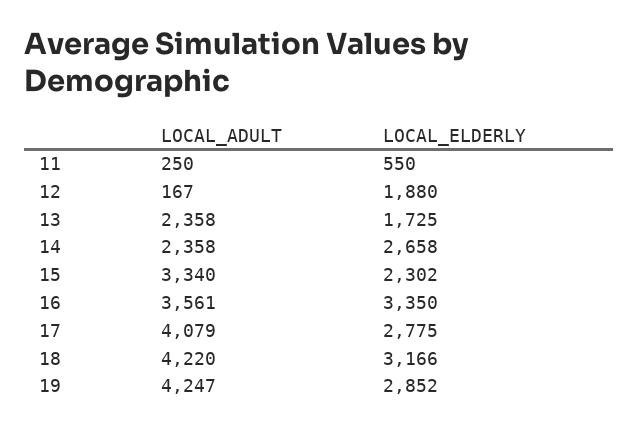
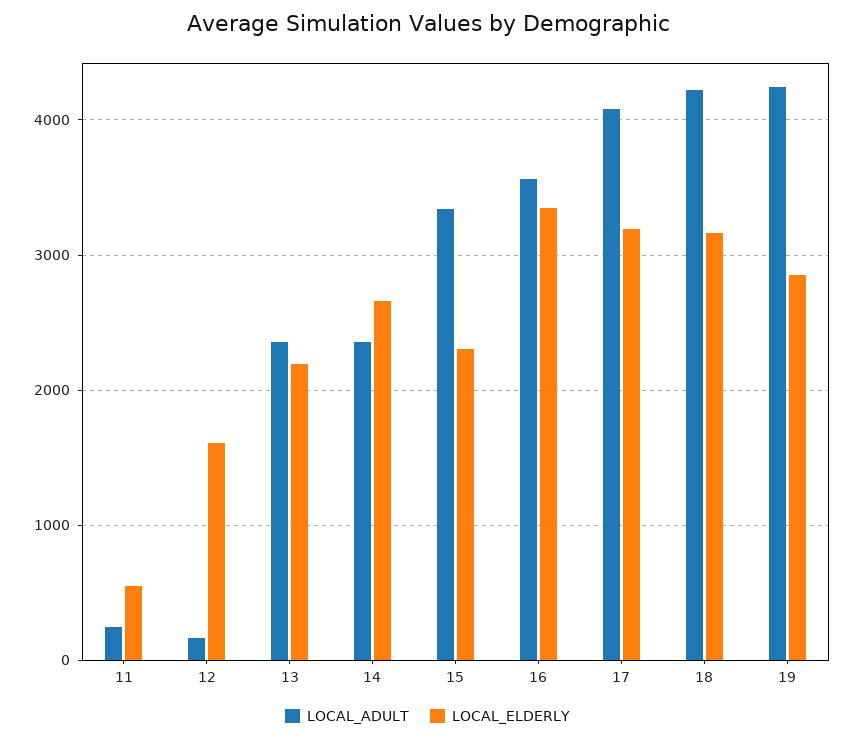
LOCAL_ELDERLY, 12: 1880 -> 1600
LOCAL_ELDERLY, 13: 1725 -> 2200
LOCAL_ELDERLY, 17: 2775 -> 3200

